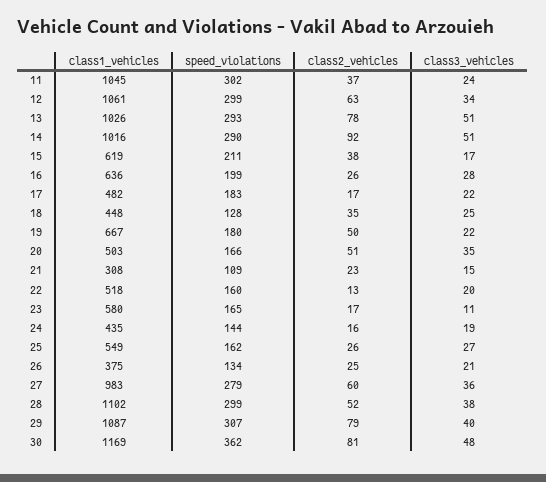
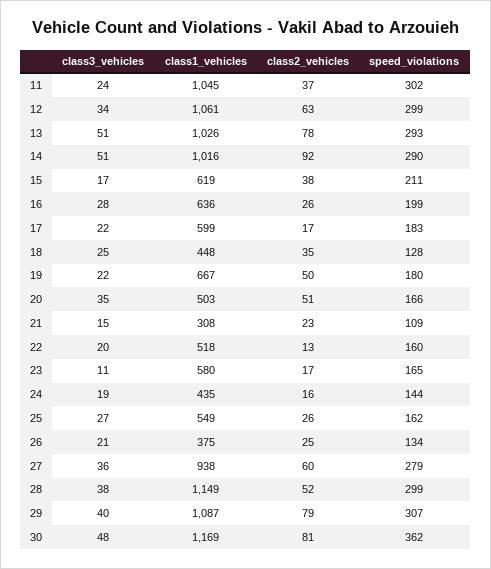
class1_vehicles, 17: 482 -> 599
class1_vehicles, 27: 983 -> 938
class1_vehicles, 28: 1102 -> 1149

